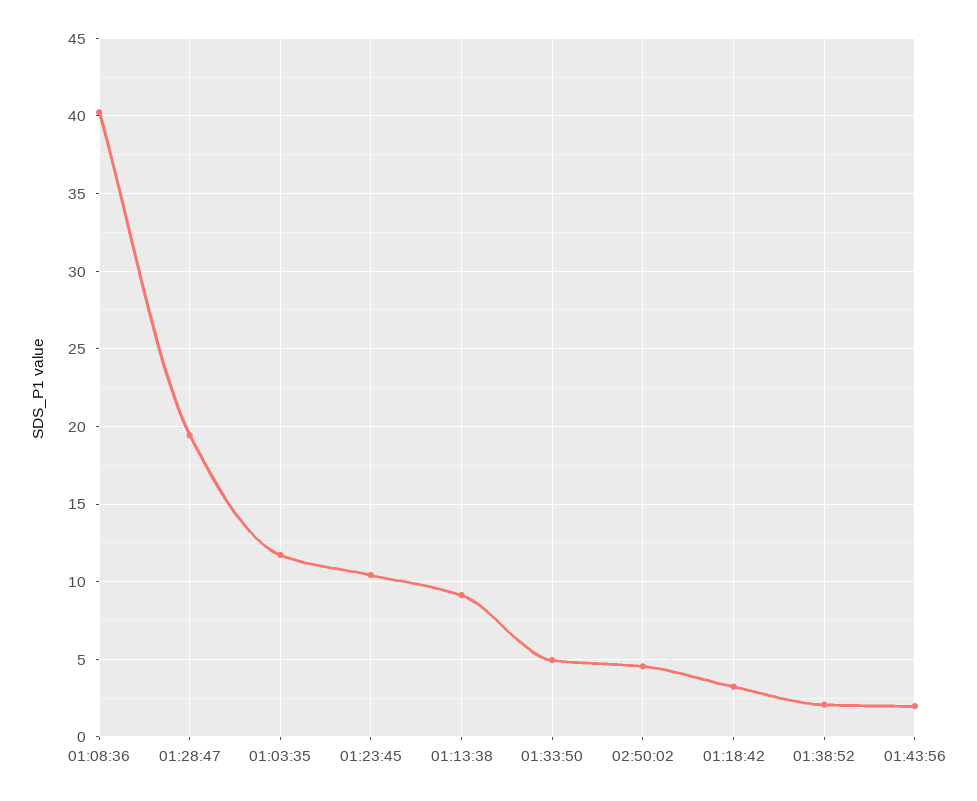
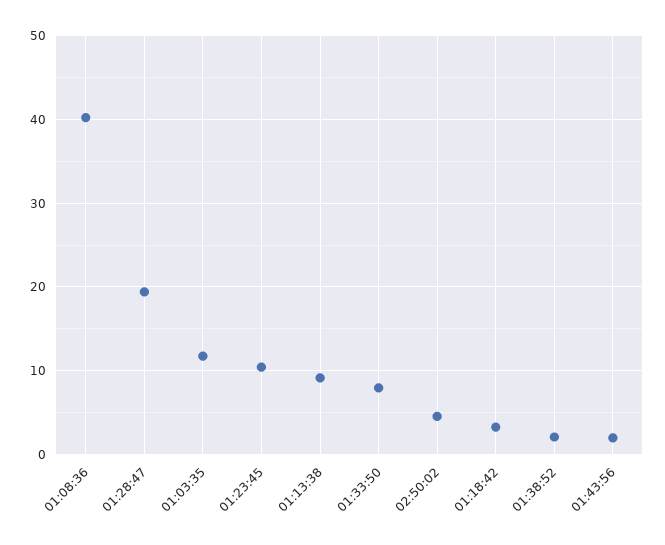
01:33:50: 5 -> 8

